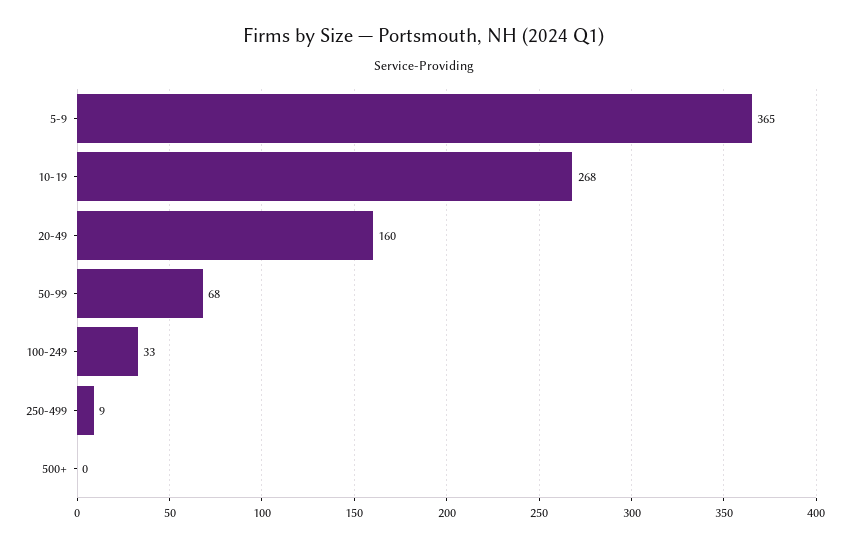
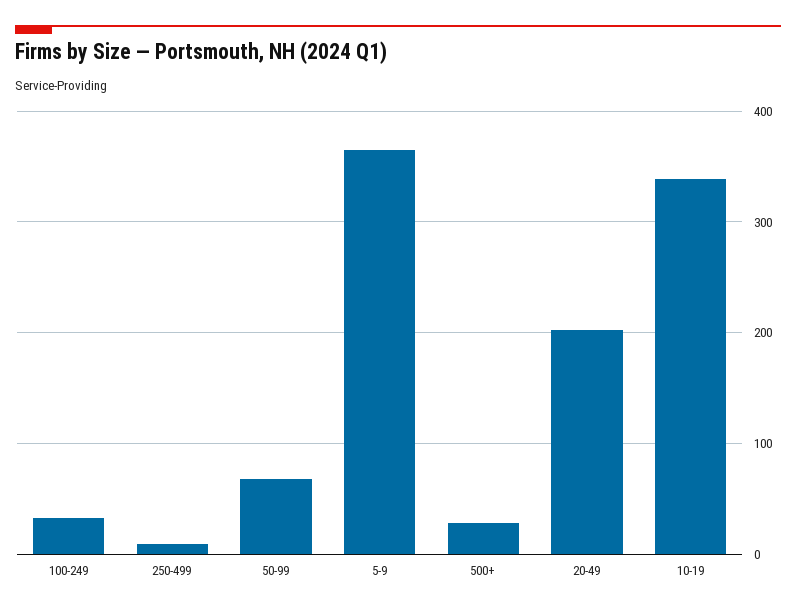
10-19: 268 -> 340
20-49: 160 -> 200
500+: 0 -> 30

